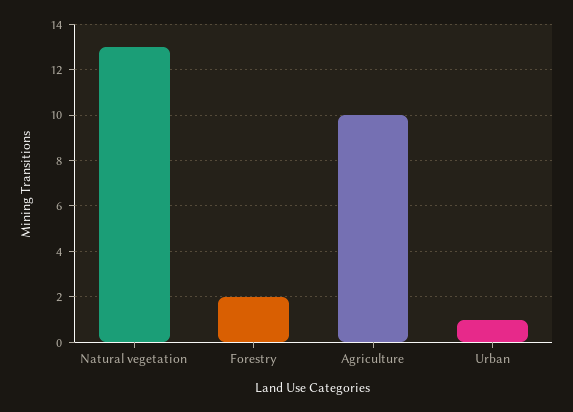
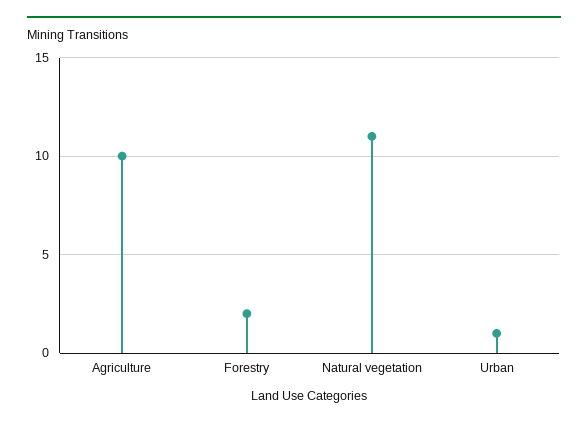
Natural vegetation: 13 -> 11

